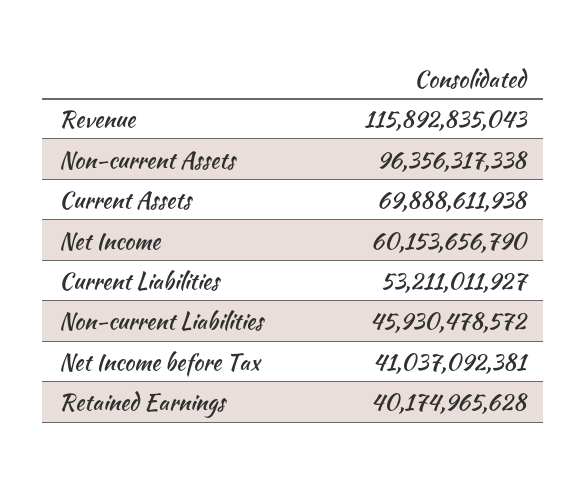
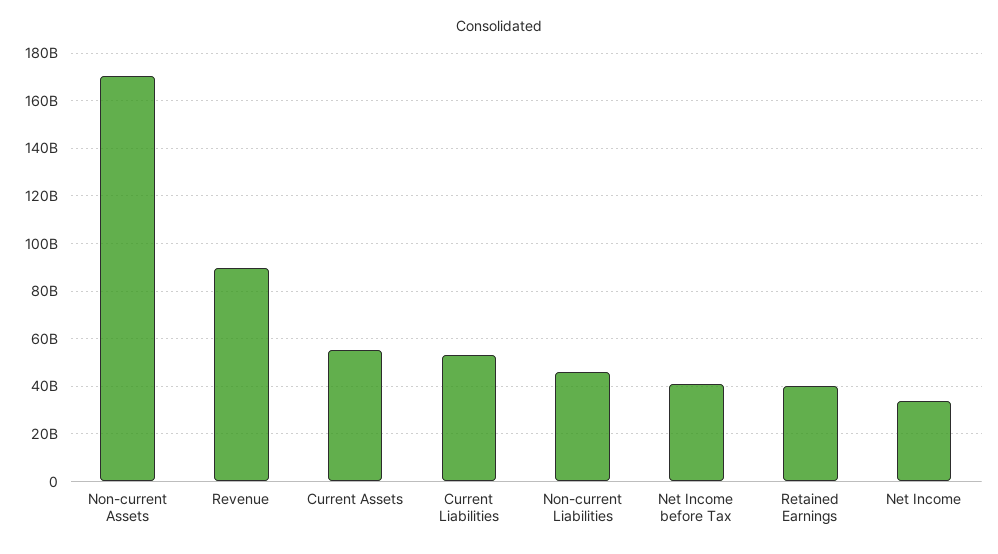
Revenue: 115892835043 -> 90000000000
Non-current Assets: 96356317338 -> 170000000000
Current Assets: 69888611938 -> 55000000000
Net Income: 60153656790 -> 35000000000

